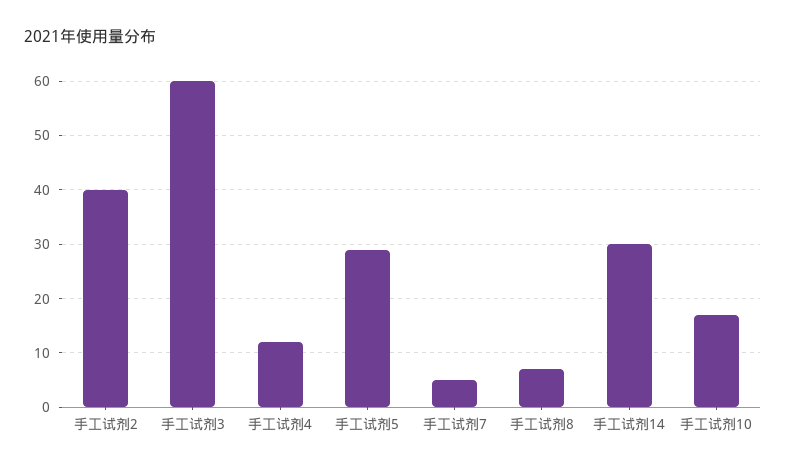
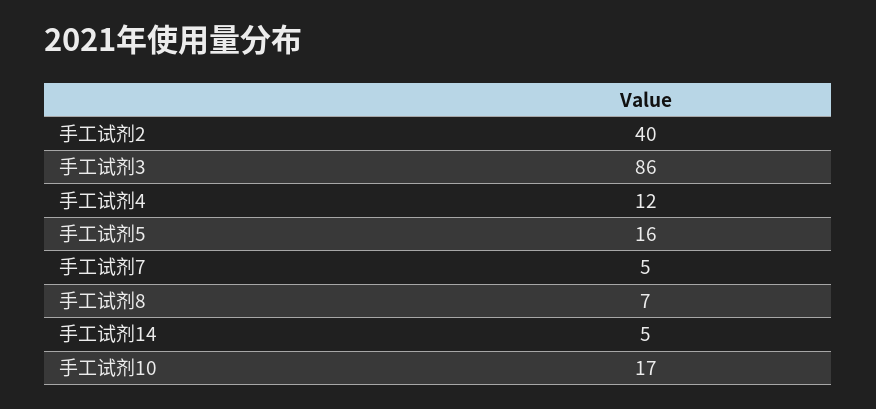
手工试剂3: 60 -> 86
手工试剂5: 30 -> 16
手工试剂14: 30 -> 5

